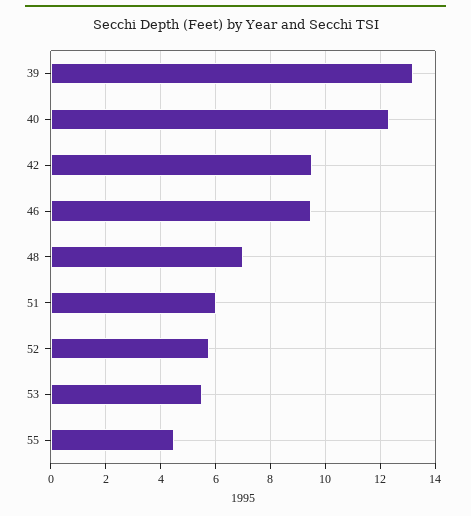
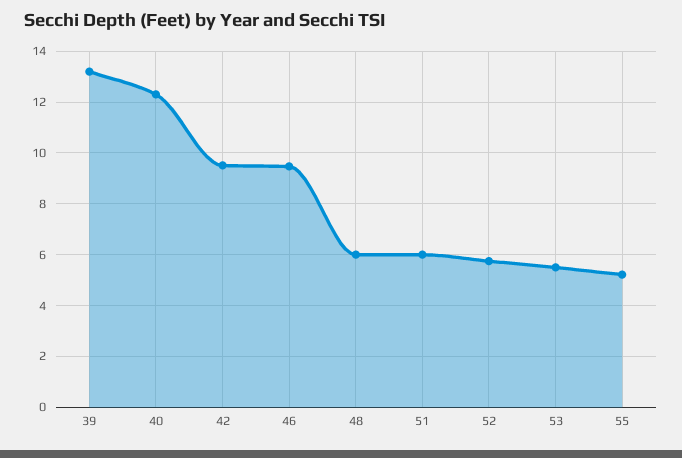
48: 7 -> 6
55: 4.5 -> 5.25

